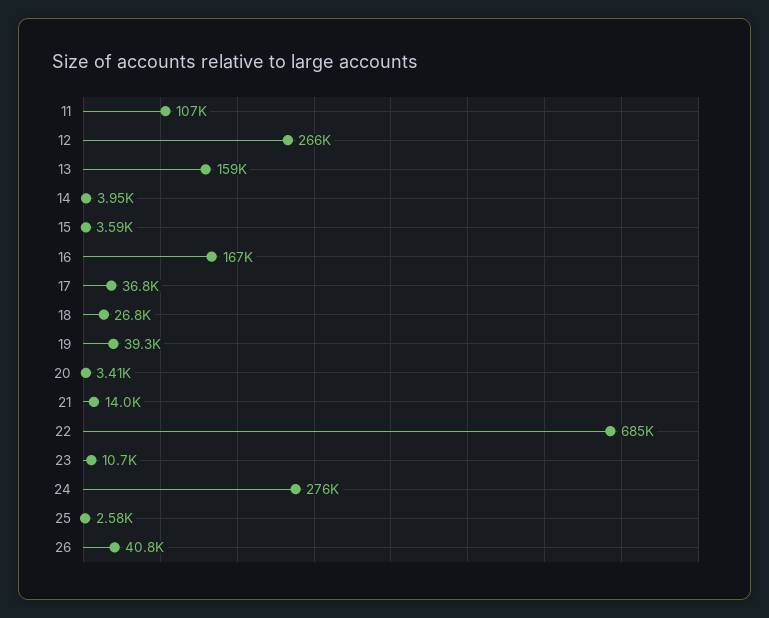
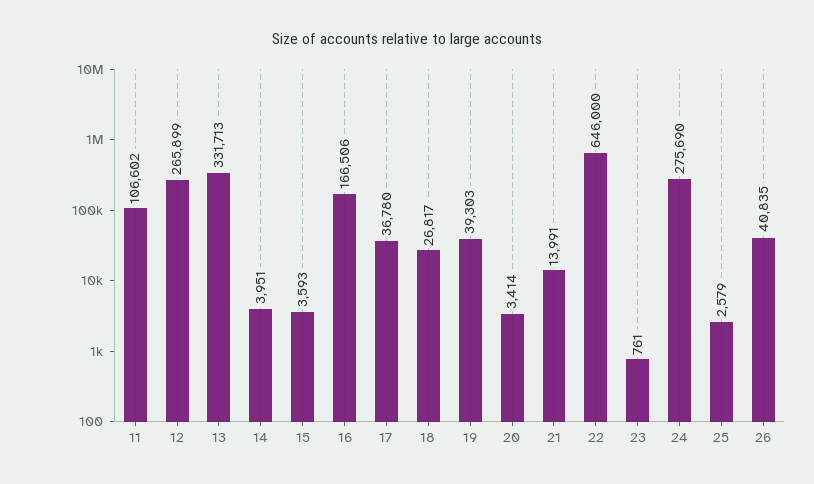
13: 159000 -> 331713
22: 685000 -> 646000
23: 10700 -> 761

